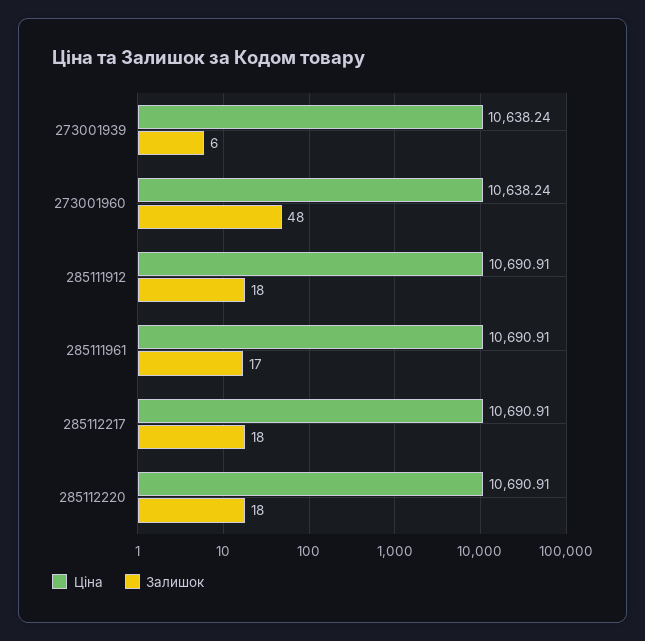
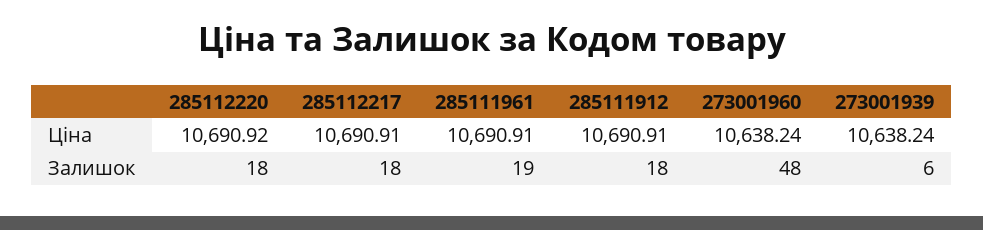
Залишок, 285111961: 17 -> 19
Ціна, 285112220: 10690.91 -> 10690.92

